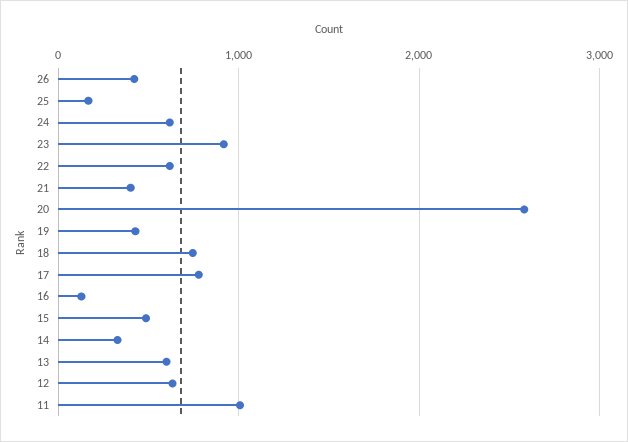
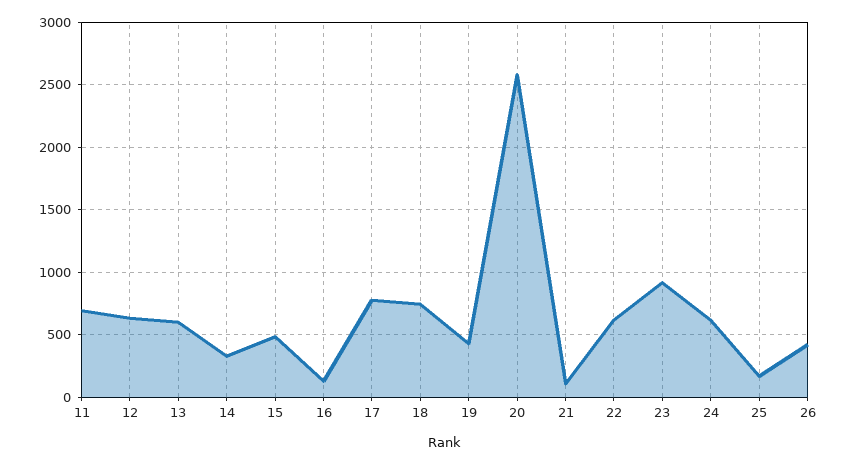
21: 400 -> 100
11: 1000 -> 700

